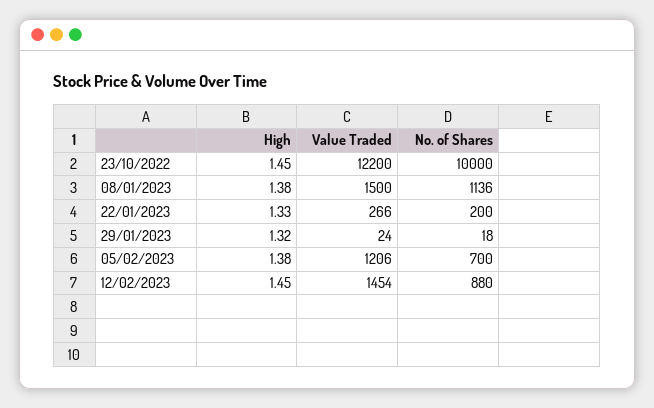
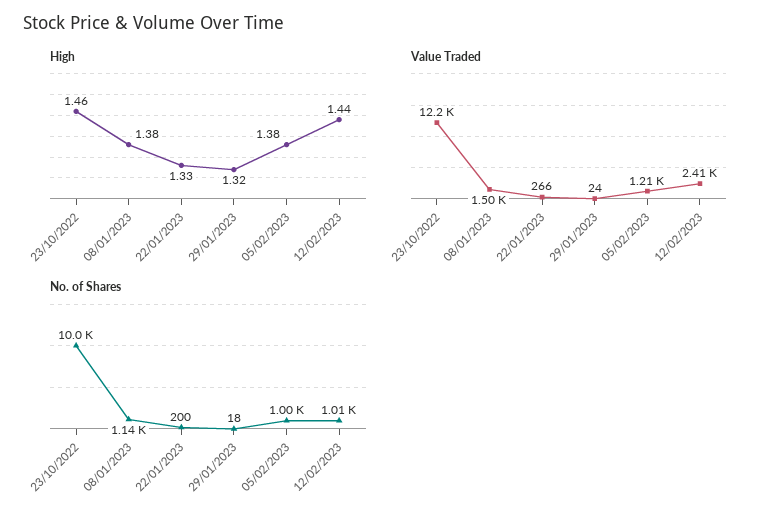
High, 23/10/2022: 1.45 -> 1.46
No. of Shares, 05/02/2023: 700 -> 1000
High, 12/02/2023: 1.45 -> 1.44
Value Traded, 12/02/2023: 1454 -> 2410
No. of Shares, 12/02/2023: 880 -> 1010

